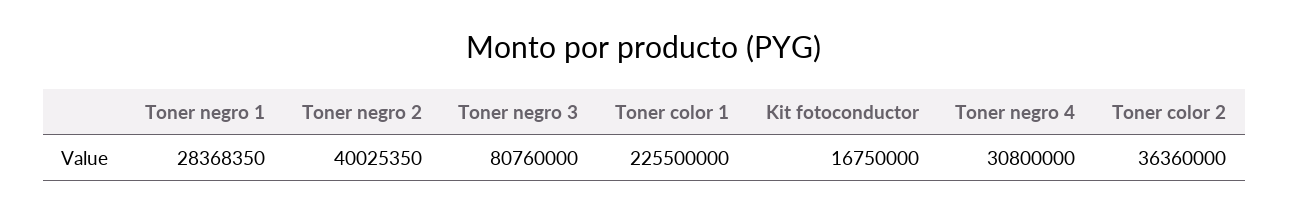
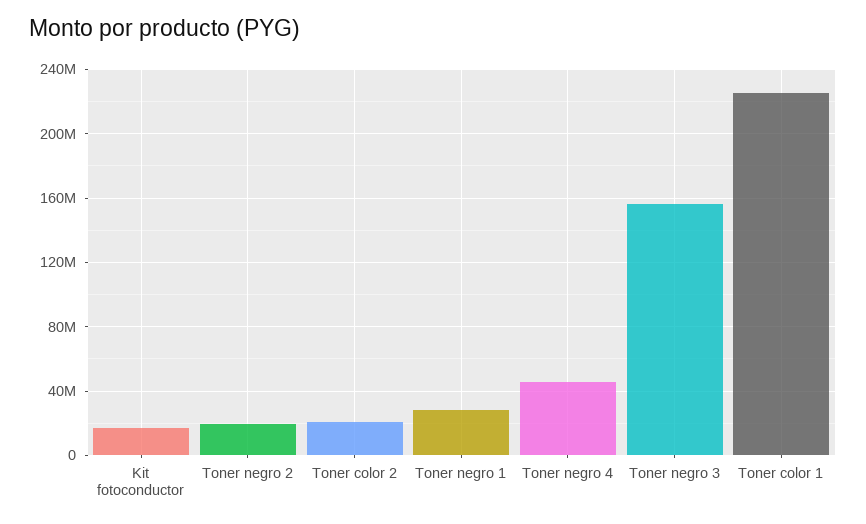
Toner negro 2: 40025350 -> 20000000
Toner negro 3: 80760000 -> 155000000
Toner negro 4: 30800000 -> 45000000
Toner color 2: 36360000 -> 20000000

